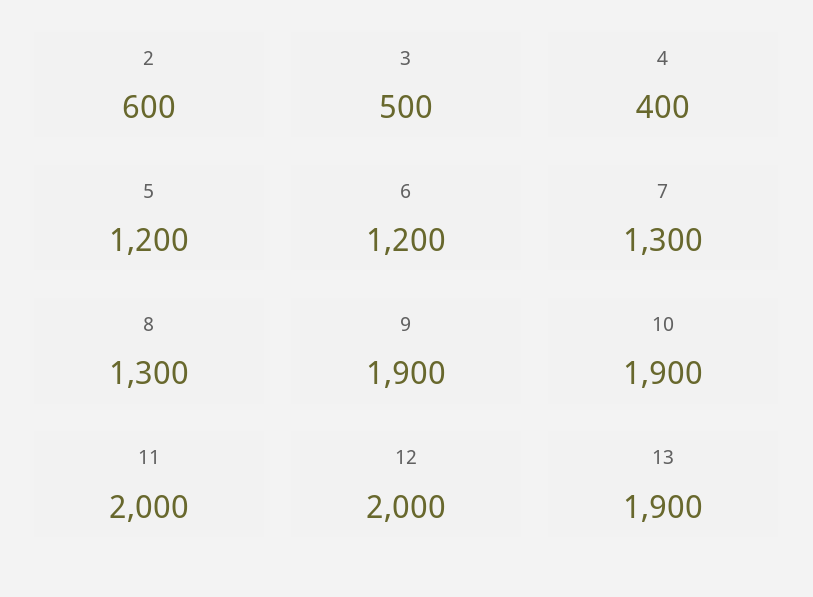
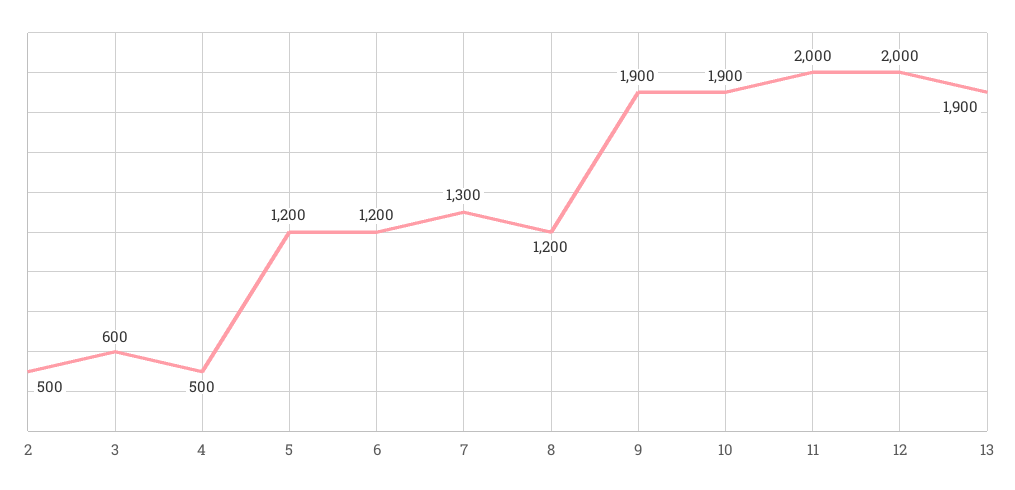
2: 600 -> 500
3: 500 -> 600
4: 400 -> 500
8: 1300 -> 1200

